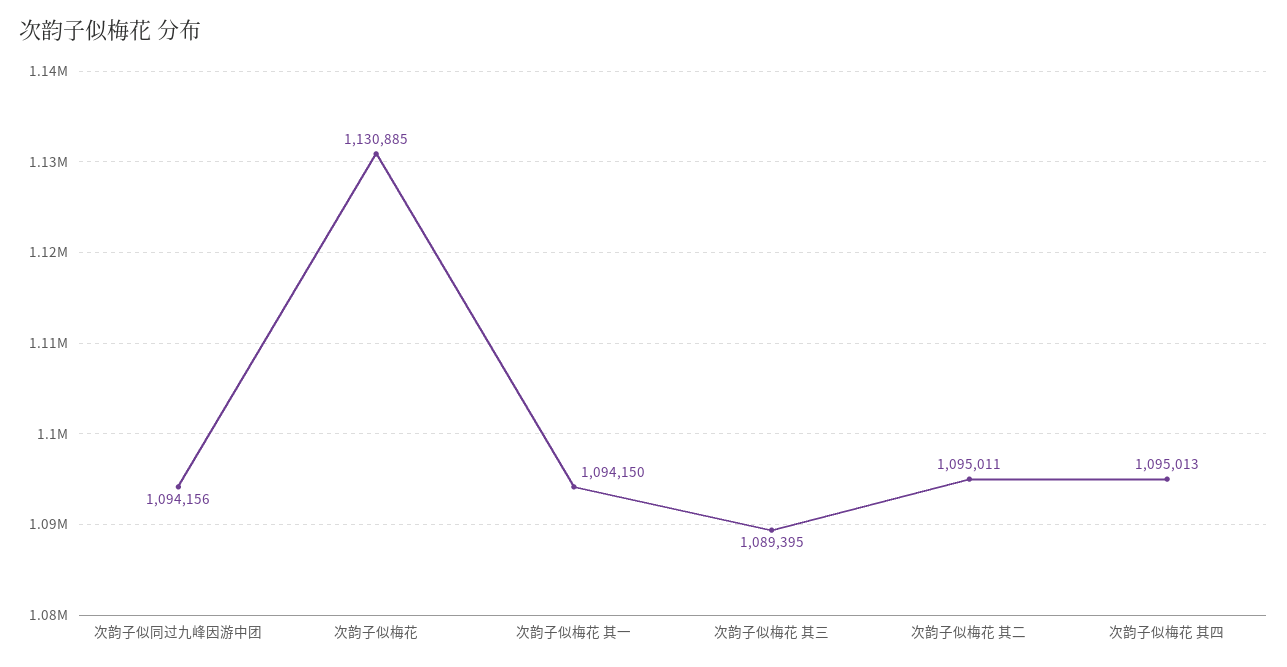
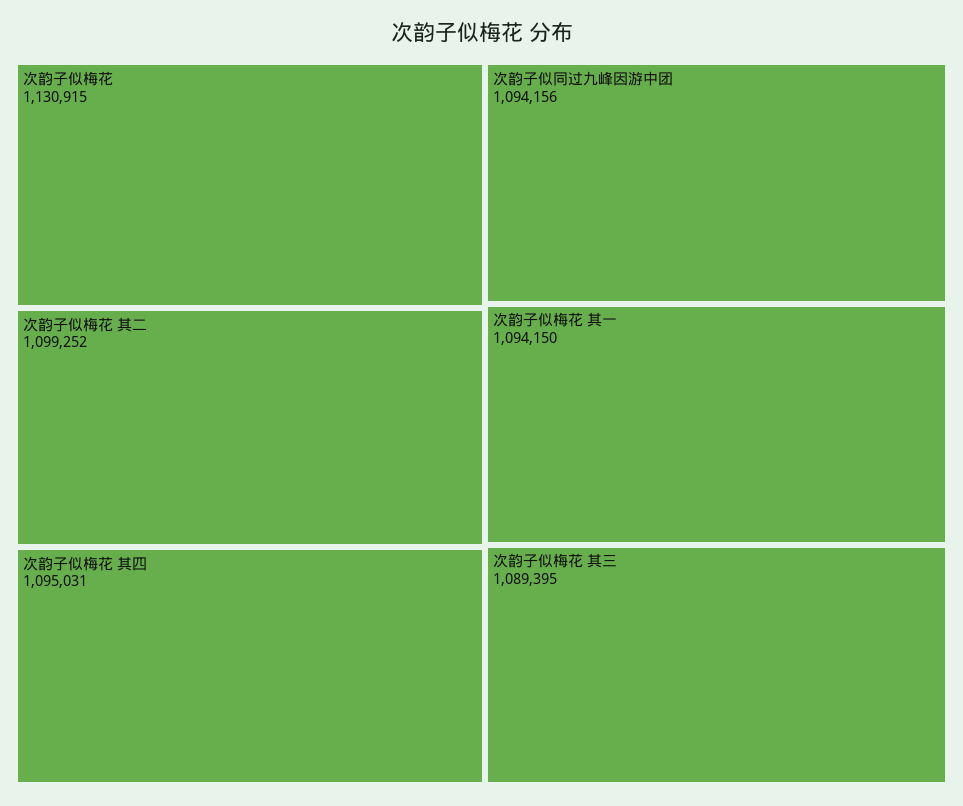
次韵子似梅花: 1130885 -> 1130915
次韵子似梅花 其二: 1095011 -> 1099252
次韵子似梅花 其四: 1095013 -> 1095031

